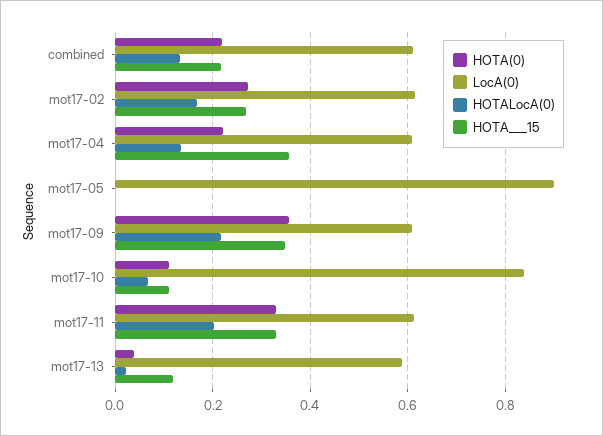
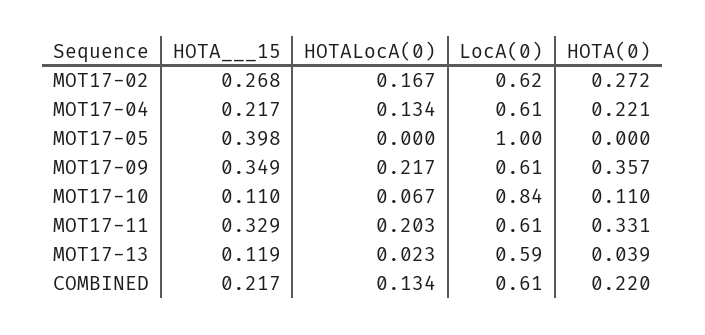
HOTA___15, mot17-04: 0.36 -> 0.217
LocA(0), mot17-05: 0.9 -> 1
HOTA___15, mot17-05: 0 -> 0.398

